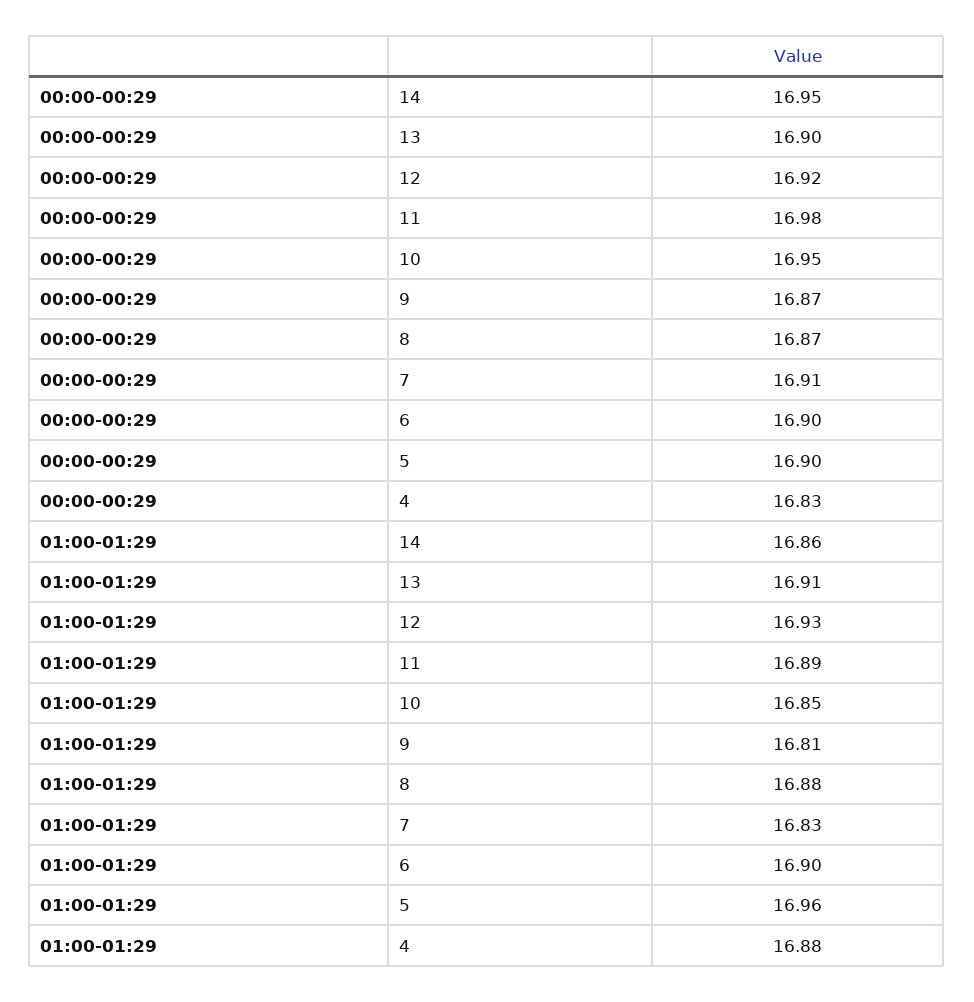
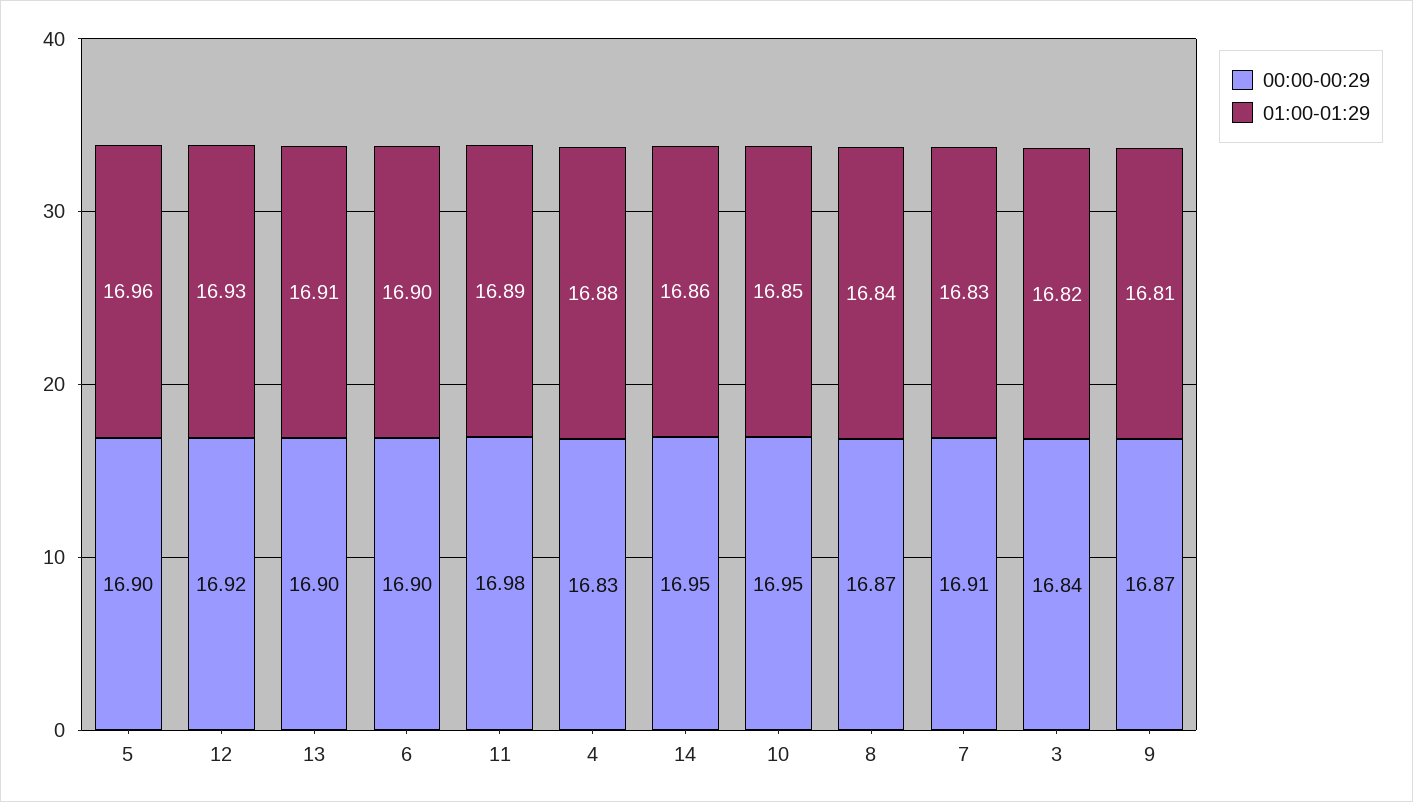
01:00-01:29, 8: 16.88 -> 16.84
00:00-00:29, 3: none -> 16.84
01:00-01:29, 3: none -> 16.82

